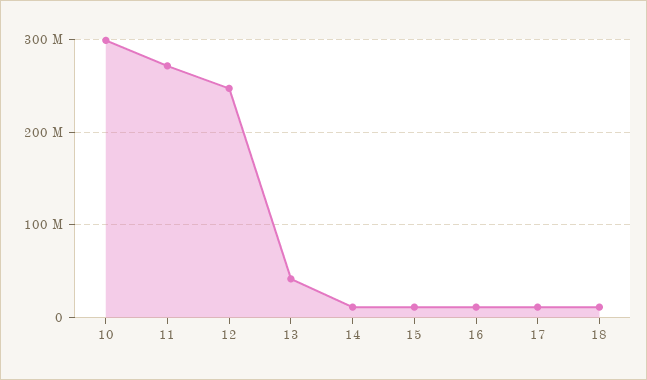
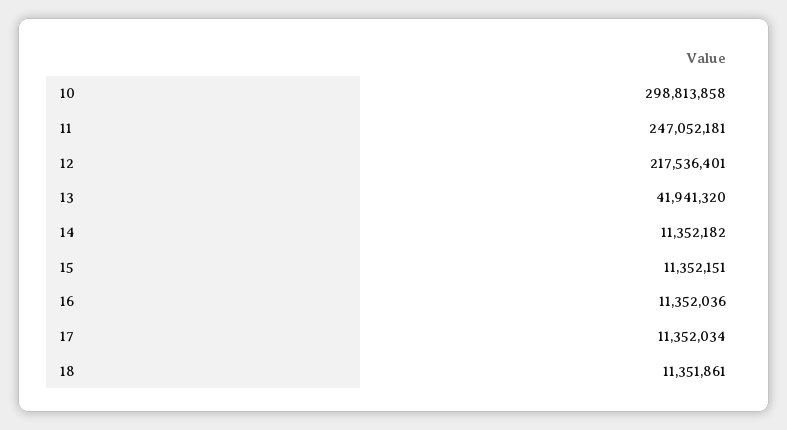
11: 270000000 -> 247052181
12: 250000000 -> 217536401

